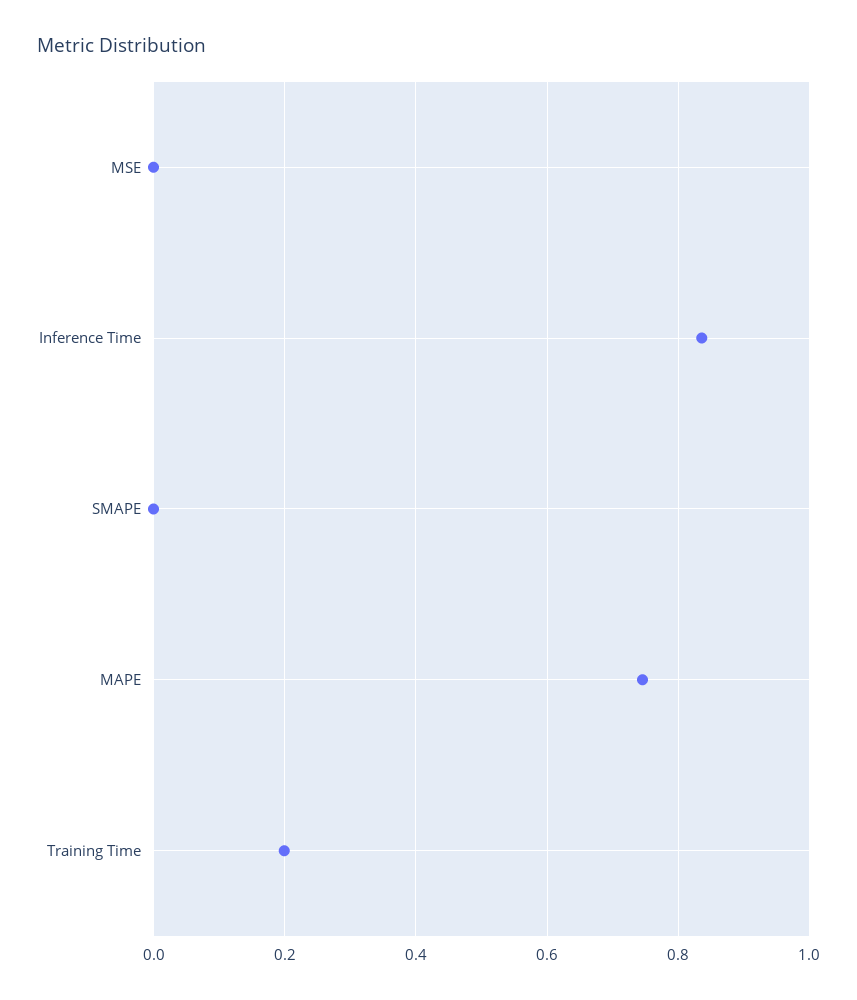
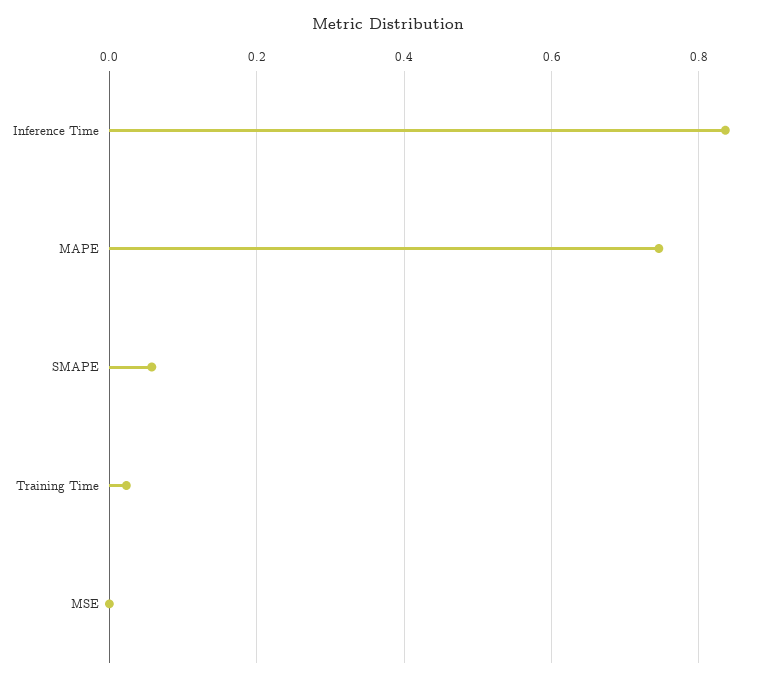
SMAPE: 0 -> 0.06
Training Time: 0.2 -> 0.02

